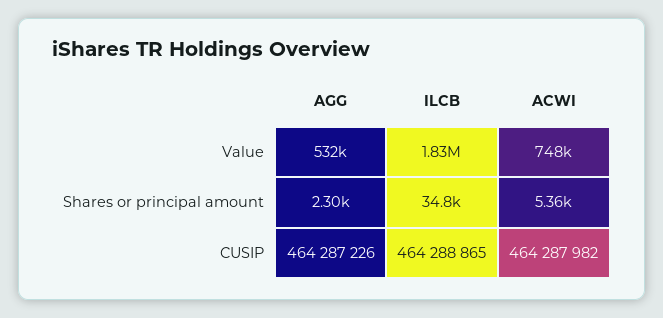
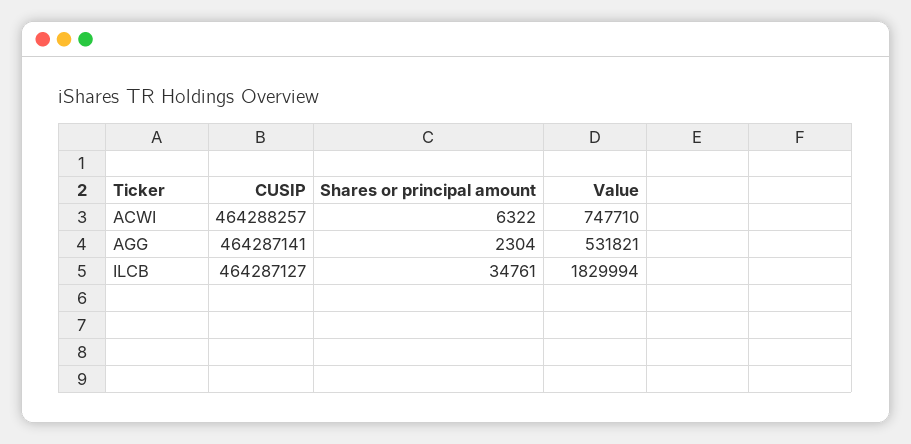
ACWI, Shares or principal amount: 5360 -> 6322
AGG, CUSIP: 464287226 -> 464287141
ILCB, CUSIP: 464288865 -> 464287127
ACWI, CUSIP: 464287982 -> 464288257

